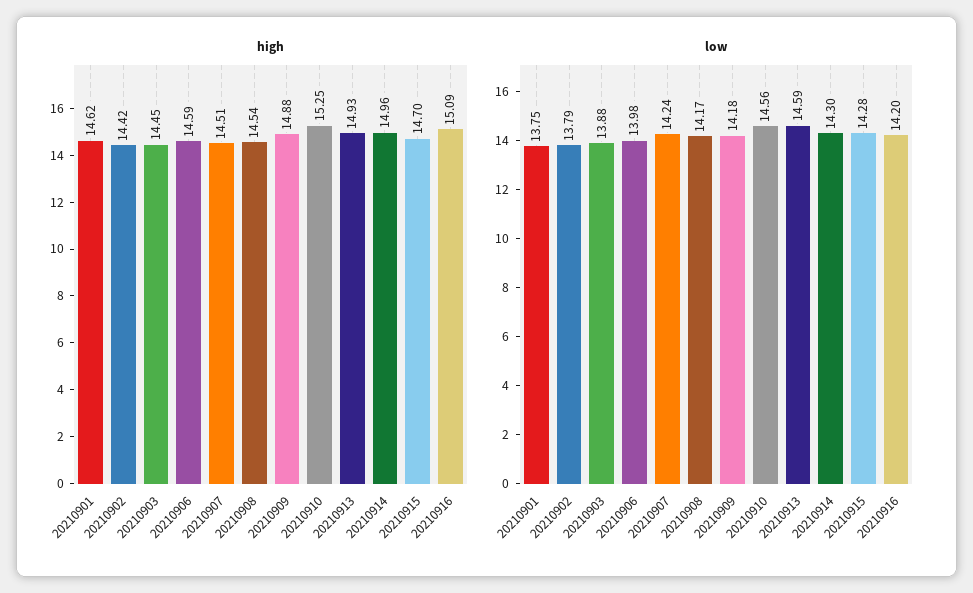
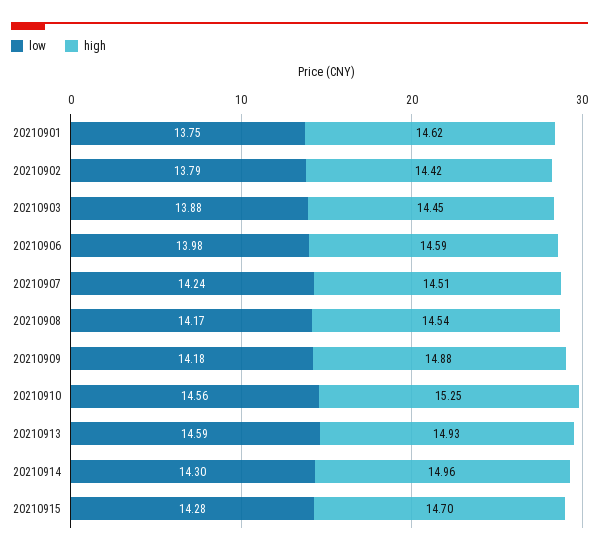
high, 20210916: 15.09 -> none
low, 20210916: 14.2 -> none

